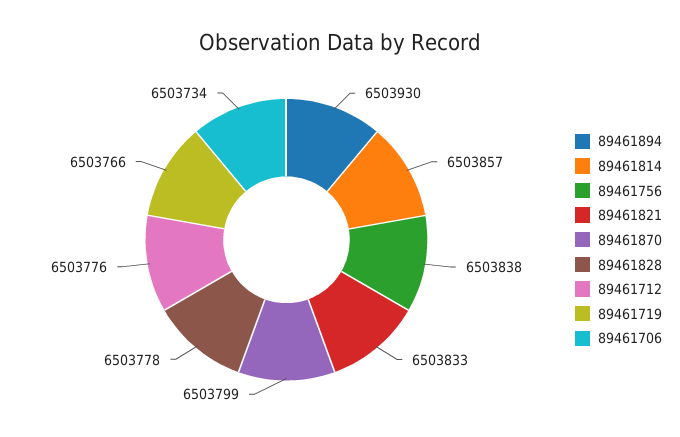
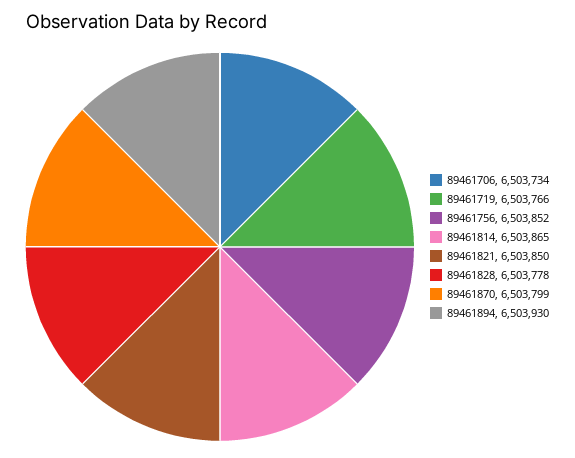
89461814: 6503857 -> 6503865
89461756: 6503838 -> 6503852
89461821: 6503833 -> 6503850
89461712: 6503776 -> none

